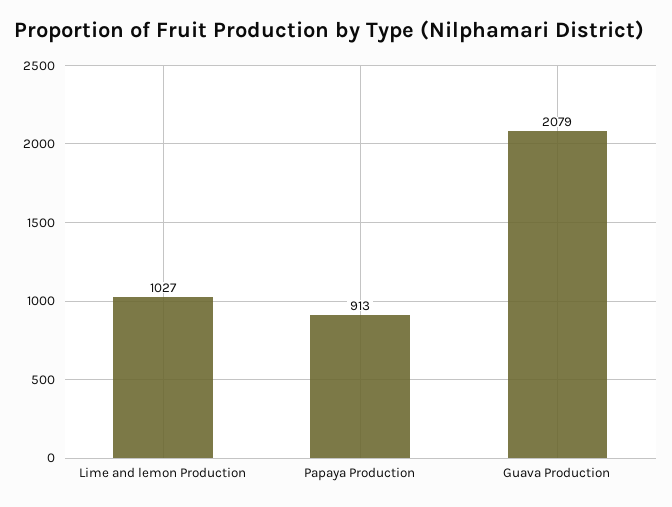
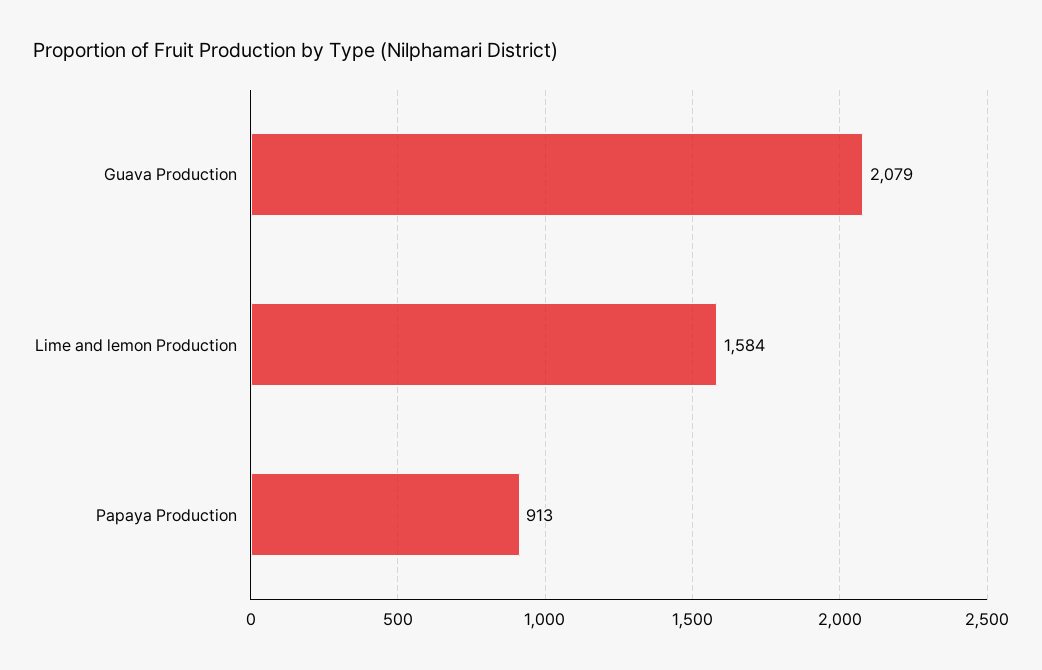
Lime and lemon Production: 1027 -> 1584

